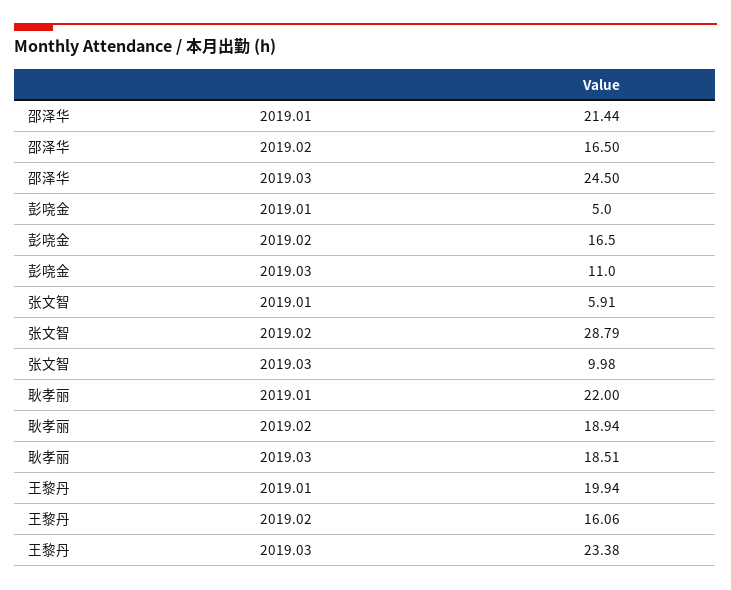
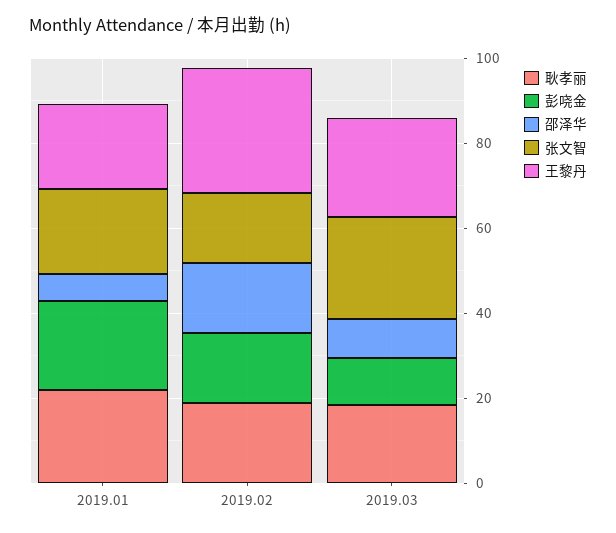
邵泽华, 2019.01: 21.44 -> 5
邵泽华, 2019.03: 24.5 -> 10
彭哓金, 2019.01: 5 -> 20
张文智, 2019.01: 5.91 -> 20
张文智, 2019.02: 28.79 -> 15
张文智, 2019.03: 9.98 -> 25
王黎丹, 2019.02: 16.06 -> 30

